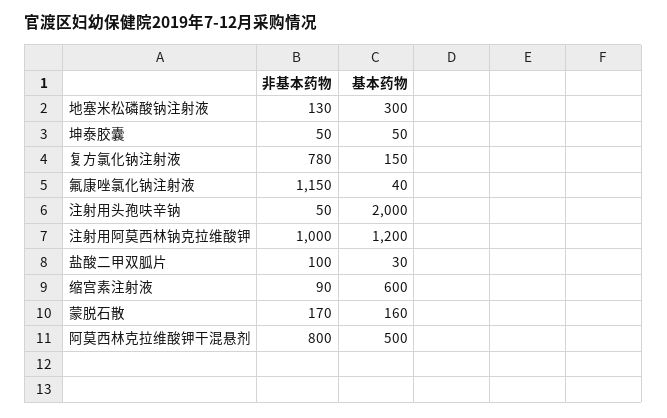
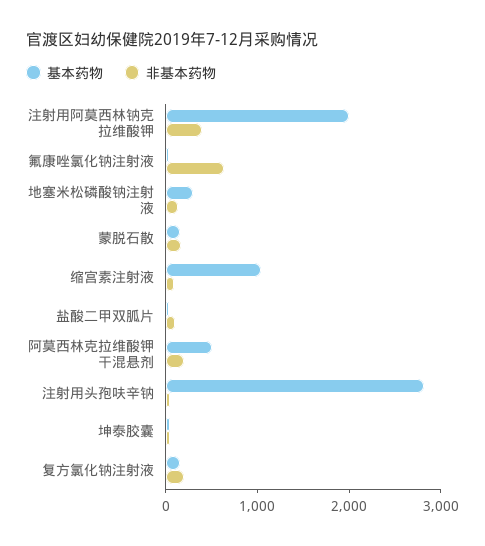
非基本药物, 复方氯化钠注射液: 780 -> 200
非基本药物, 氟康唑氯化钠注射液: 1150 -> 600
基本药物, 注射用头孢呋辛钠: 2000 -> 2800
非基本药物, 注射用阿莫西林钠克拉维酸钾: 1000 -> 400
基本药物, 注射用阿莫西林钠克拉维酸钾: 1200 -> 2000
基本药物, 缩宫素注射液: 600 -> 1000
非基本药物, 阿莫西林克拉维酸钾干混悬剂: 800 -> 200

